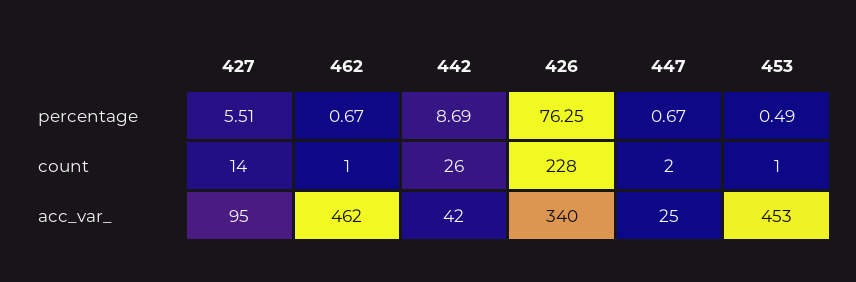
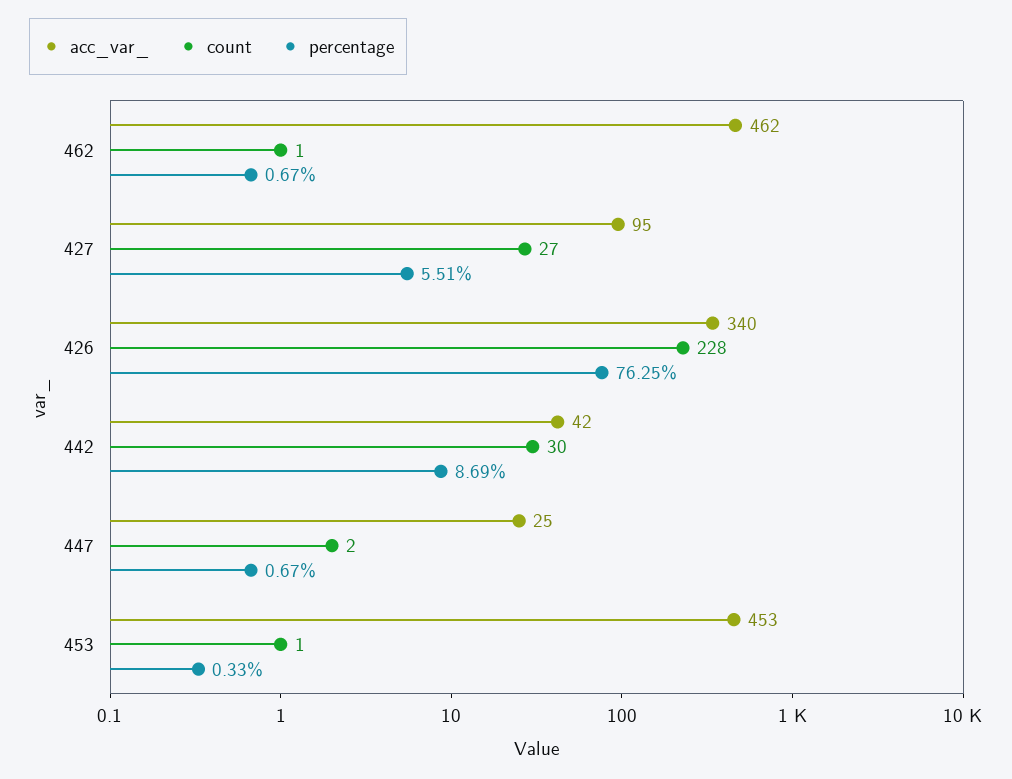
percentage, 453: 0.49 -> 0.33
count, 427: 14 -> 27
count, 442: 26 -> 30

